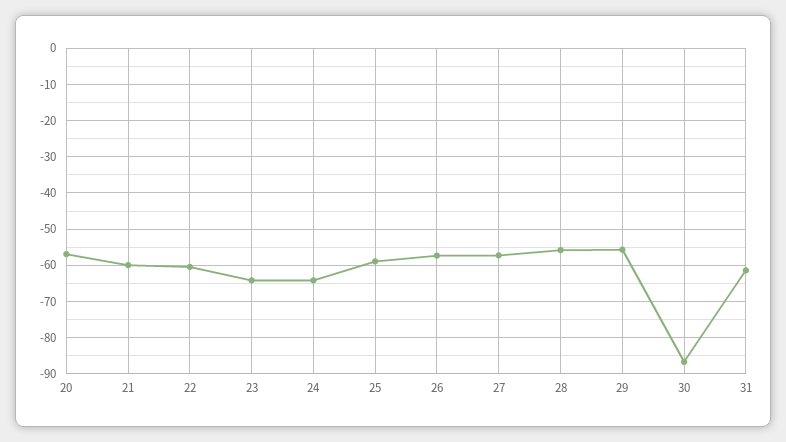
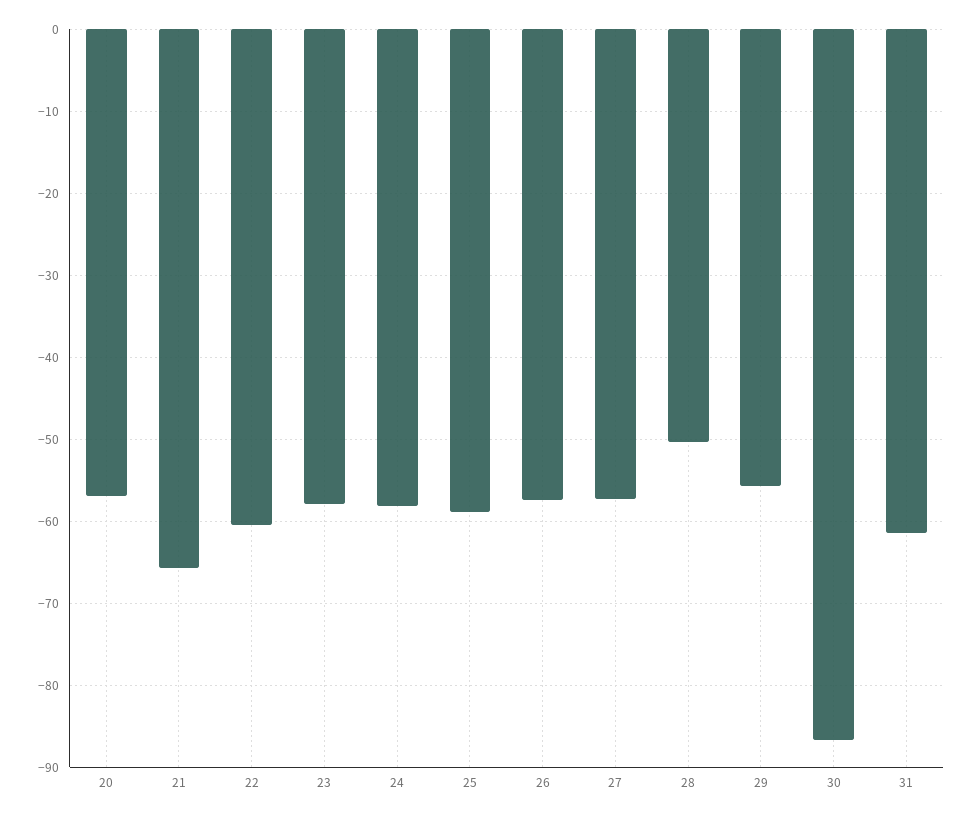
21: -60 -> -66
23: -64 -> -58
24: -64 -> -58
28: -56 -> -50

